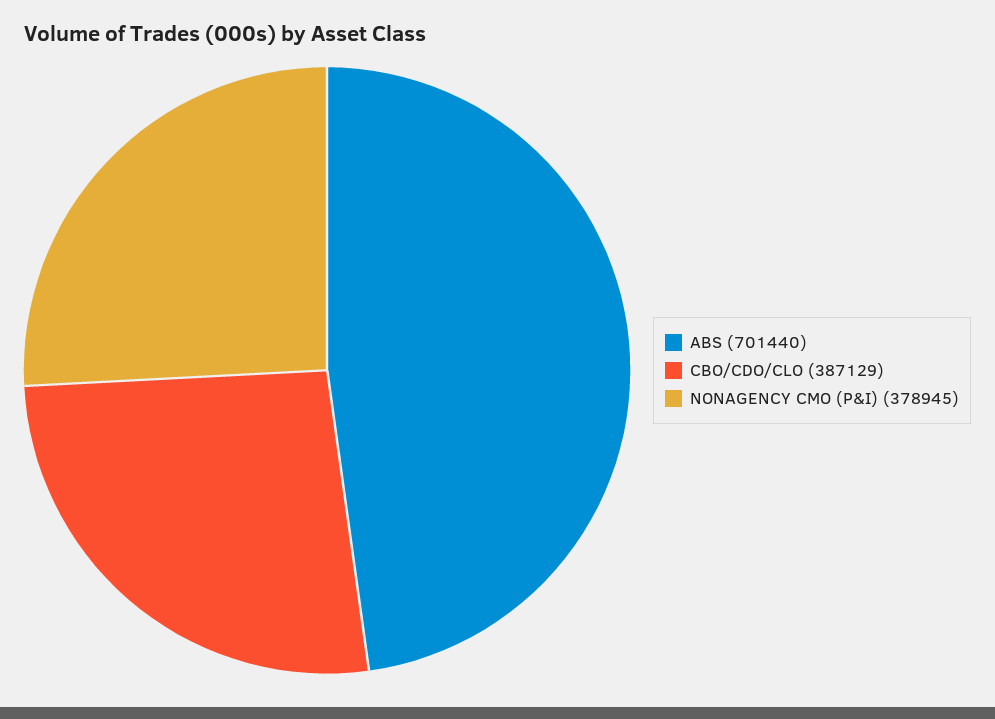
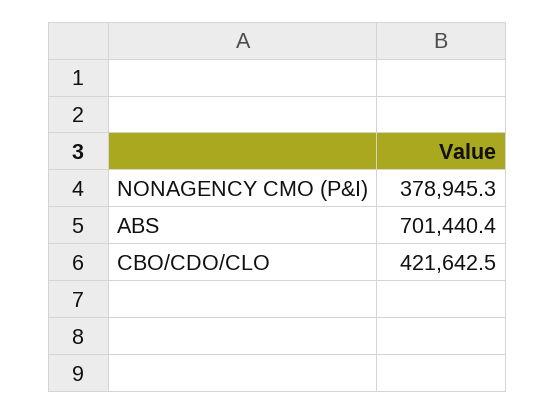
CBO/CDO/CLO: 387129 -> 421642.5

